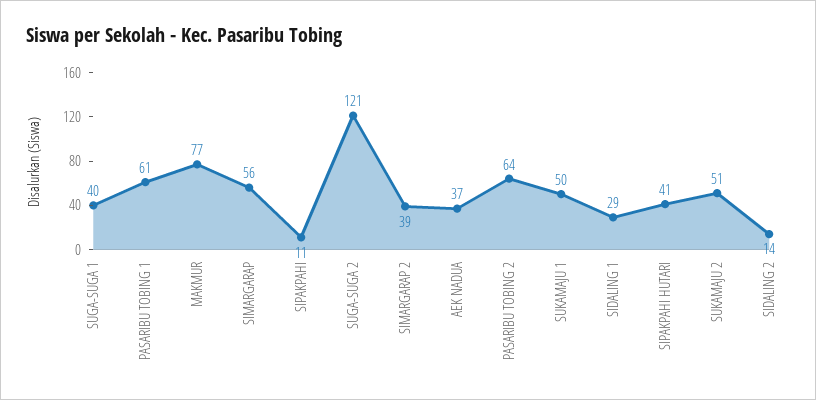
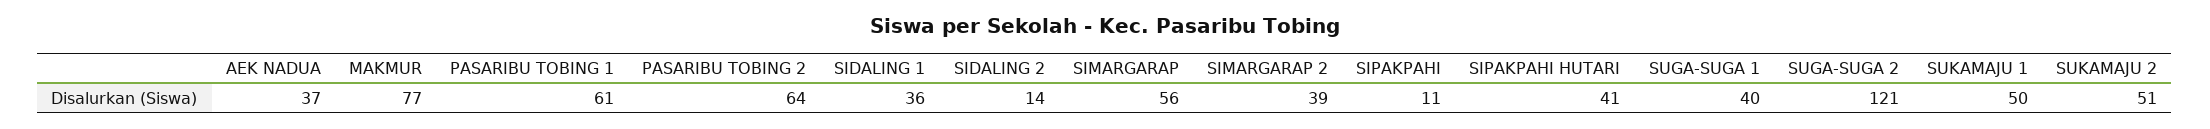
SIDALING 1: 29 -> 36

